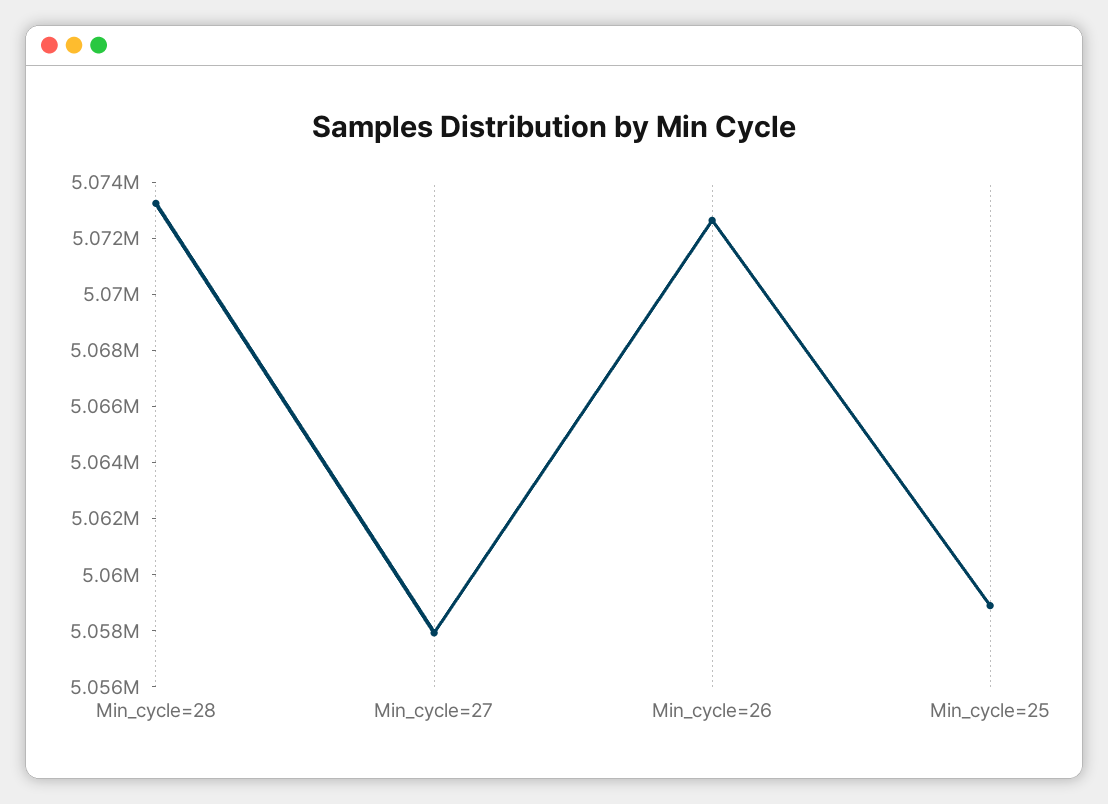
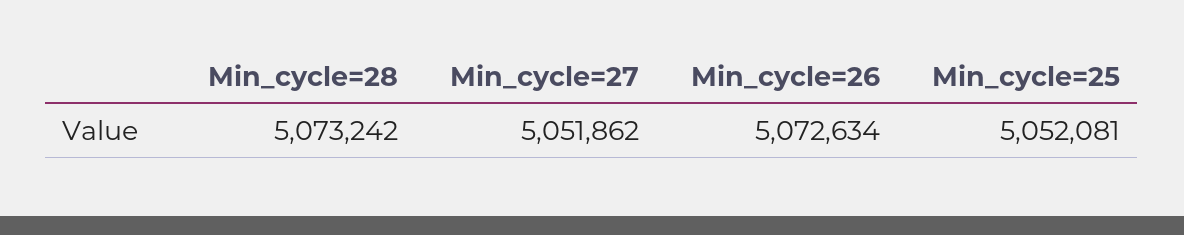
Min_cycle=27: 5058000 -> 5051862
Min_cycle=25: 5059000 -> 5052081

